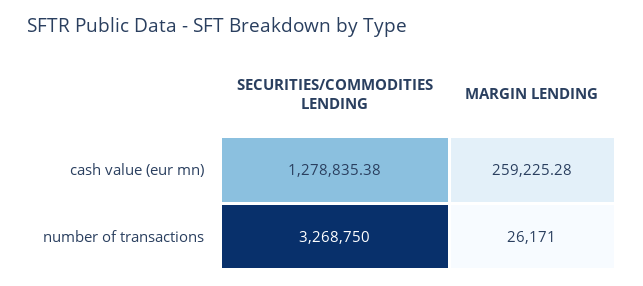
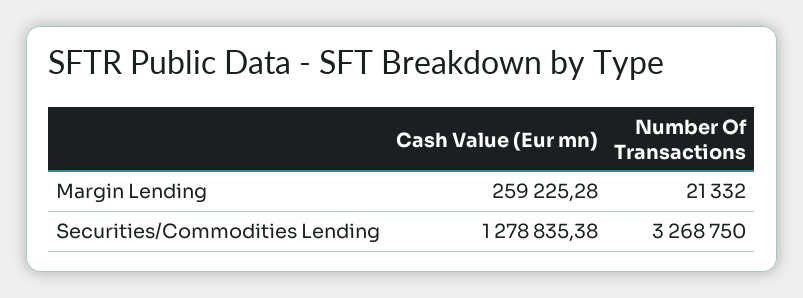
MARGIN LENDING, number of transactions: 26171 -> 21332

